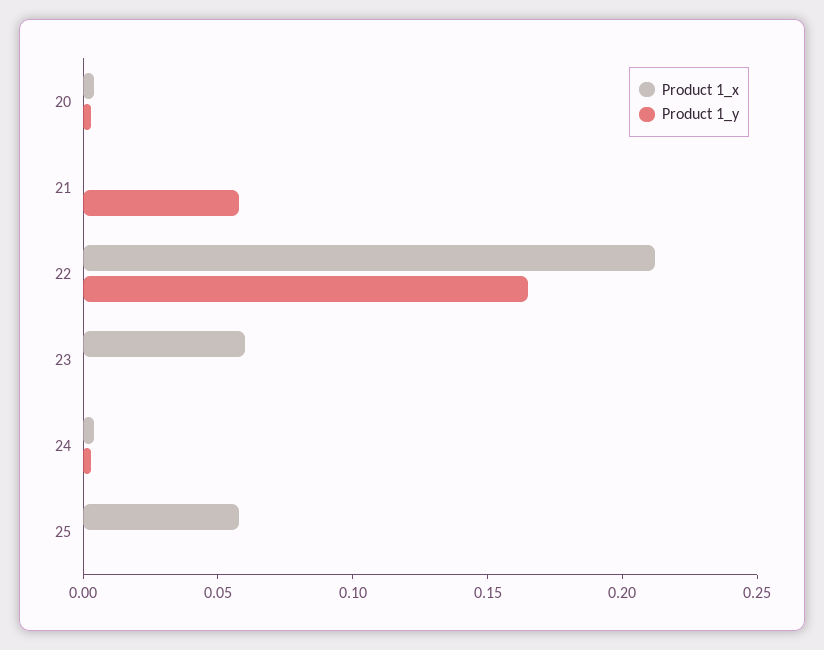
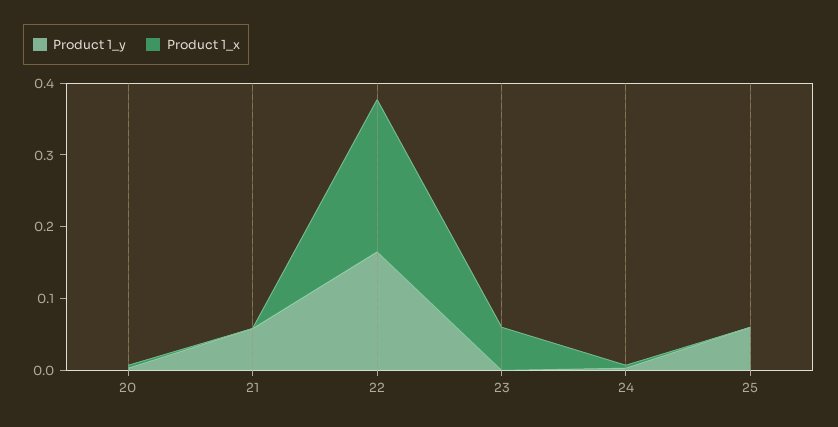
Product 1_x, 25: 0.06 -> 0
Product 1_y, 25: 0 -> 0.06

